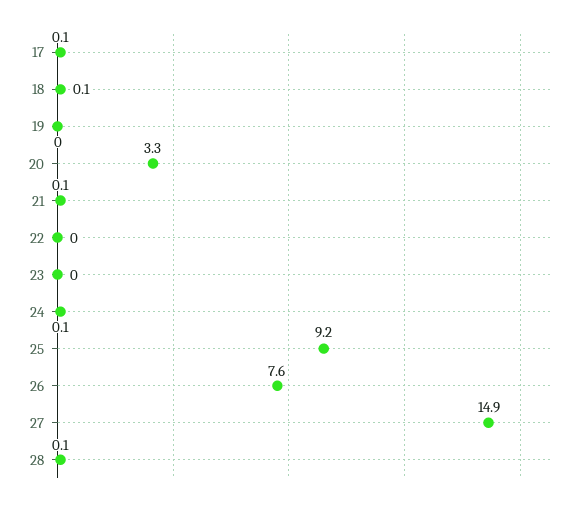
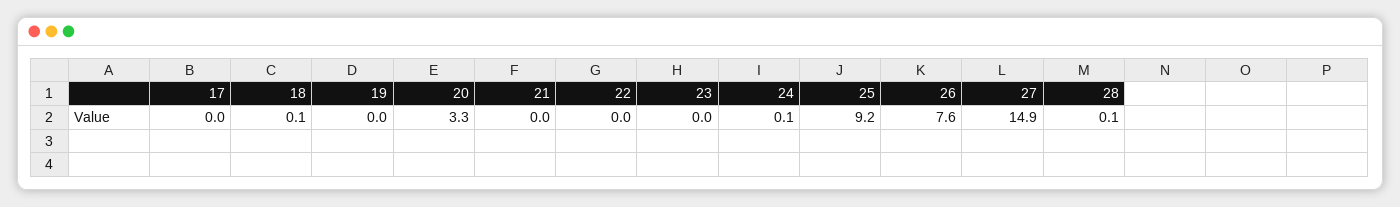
17: 0.1 -> 0
21: 0.1 -> 0

